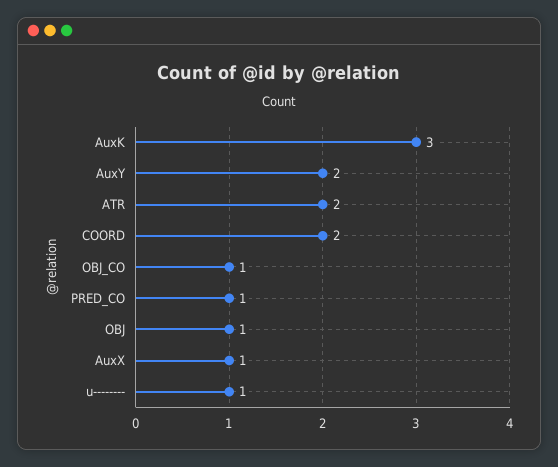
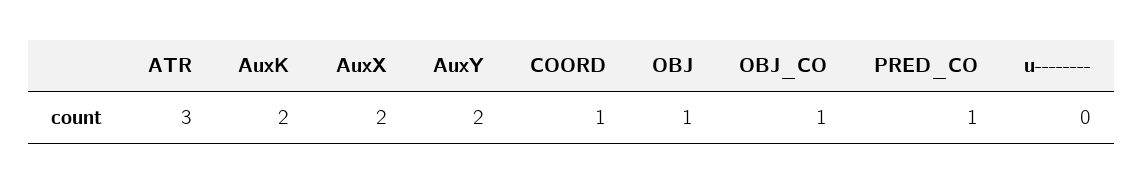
AuxK: 3 -> 2
ATR: 2 -> 3
COORD: 2 -> 1
AuxX: 1 -> 2
u--------: 1 -> 0

